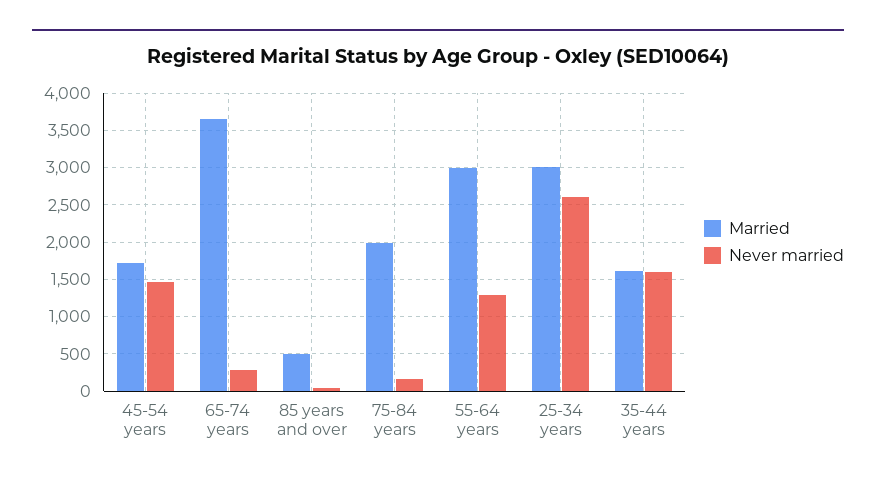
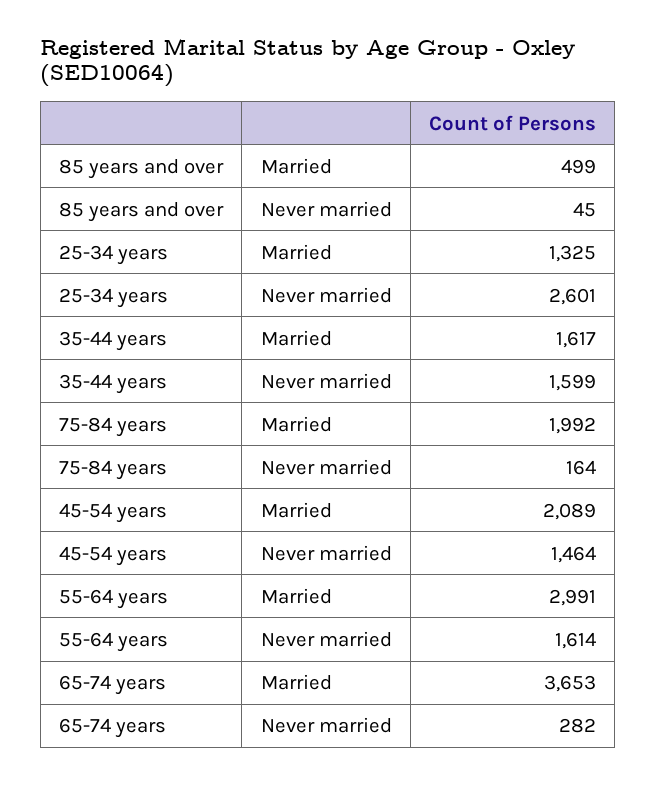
Married, 45-54 years: 1700 -> 2089
Never married, 55-64 years: 1300 -> 1614
Married, 25-34 years: 3000 -> 1325

